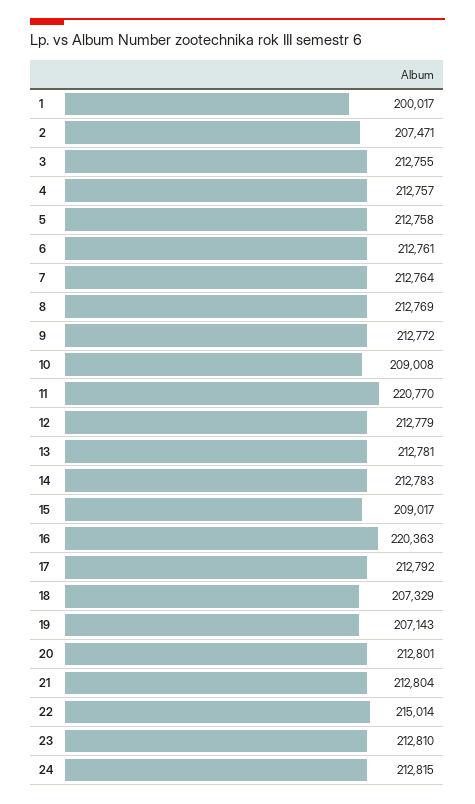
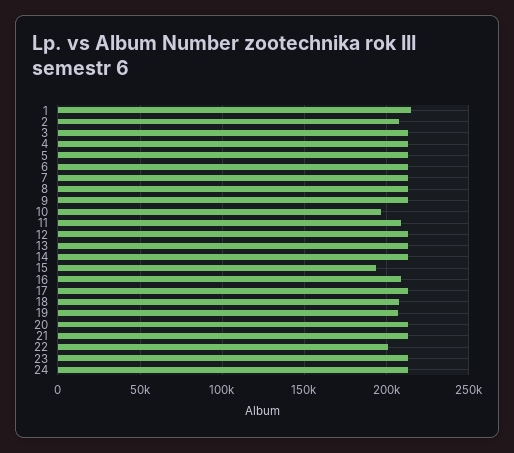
1: 200017 -> 215000
10: 209008 -> 195000
11: 220770 -> 210000
15: 209017 -> 195000
16: 220363 -> 210000
22: 215014 -> 200000

